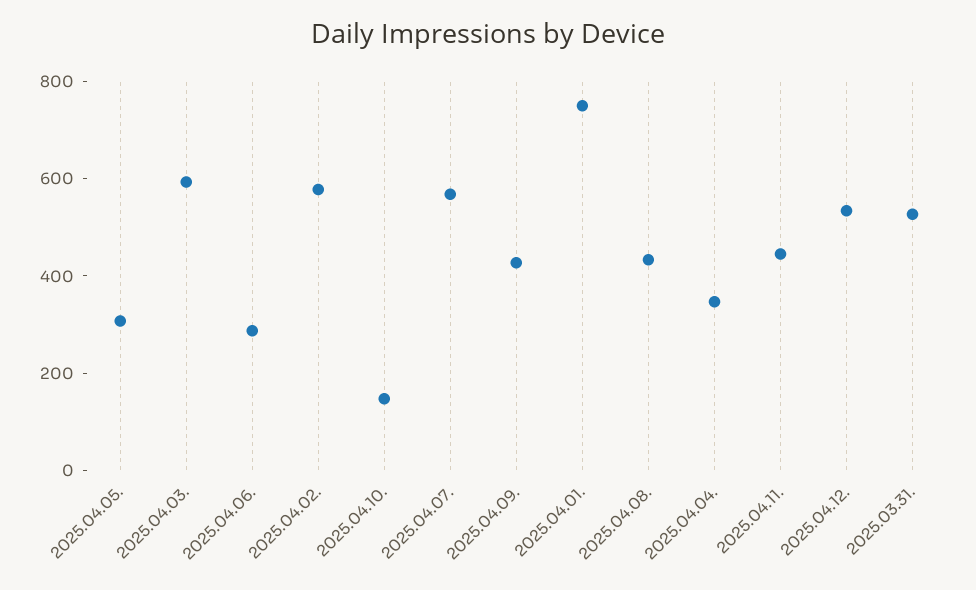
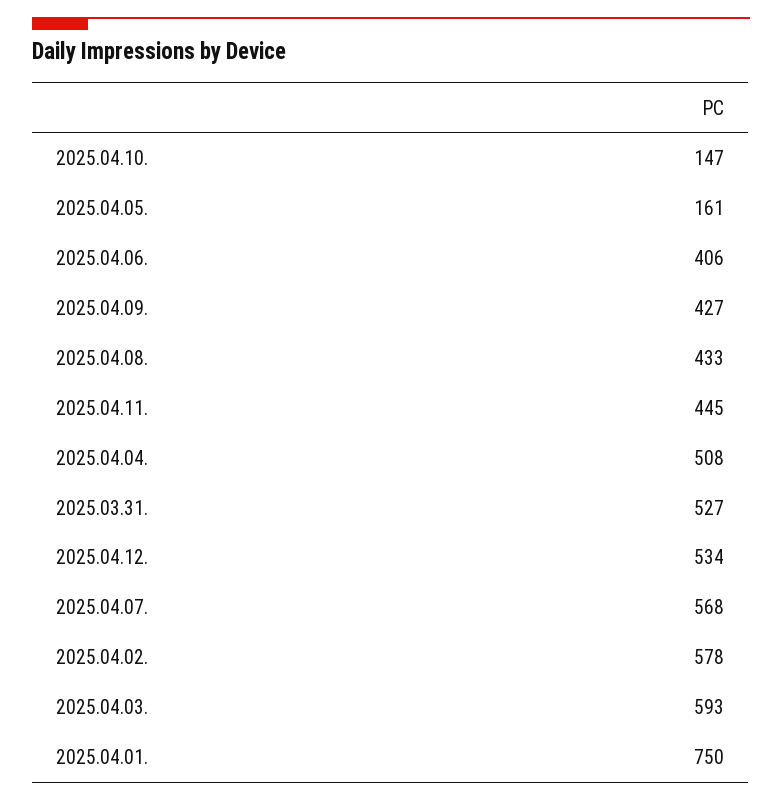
2025.04.05.: 300 -> 161
2025.04.06.: 300 -> 406
2025.04.04.: 350 -> 508

